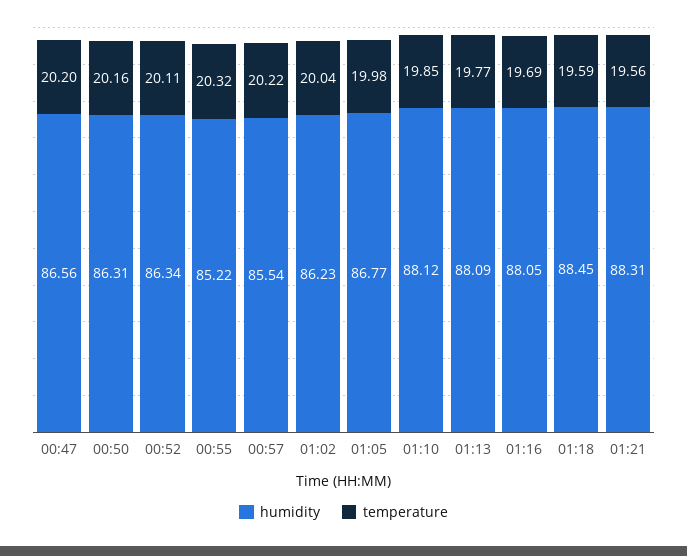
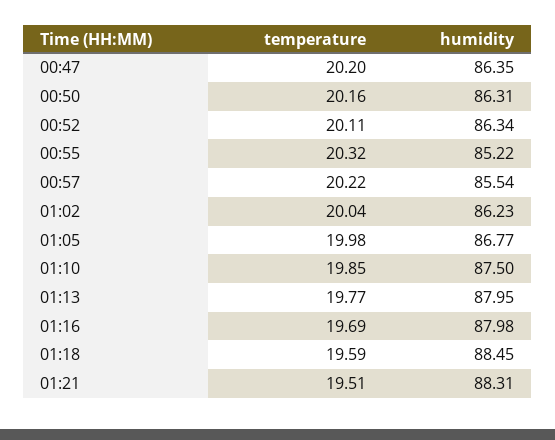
humidity, 00:47: 86.56 -> 86.35
humidity, 01:10: 88.12 -> 87.5
humidity, 01:13: 88.09 -> 87.95
humidity, 01:16: 88.05 -> 87.98
temperature, 01:21: 19.56 -> 19.51

